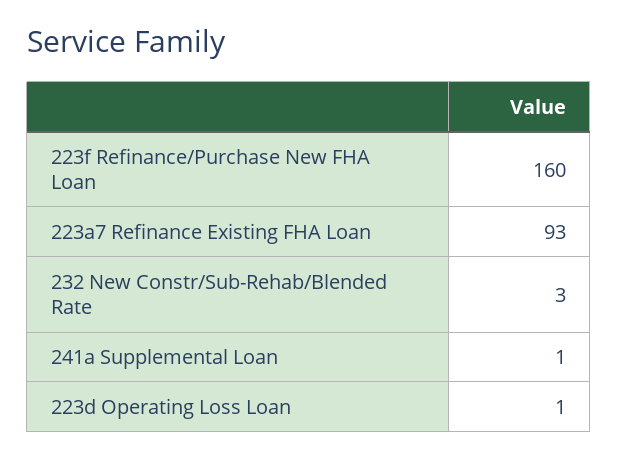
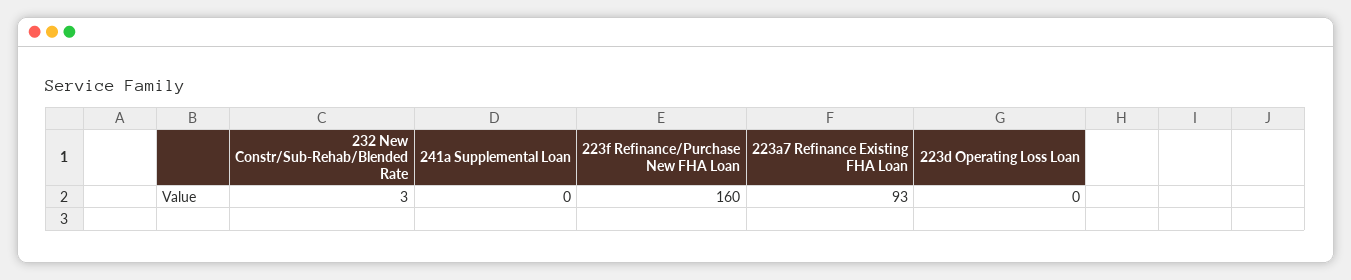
241a Supplemental Loan: 1 -> 0
223d Operating Loss Loan: 1 -> 0

